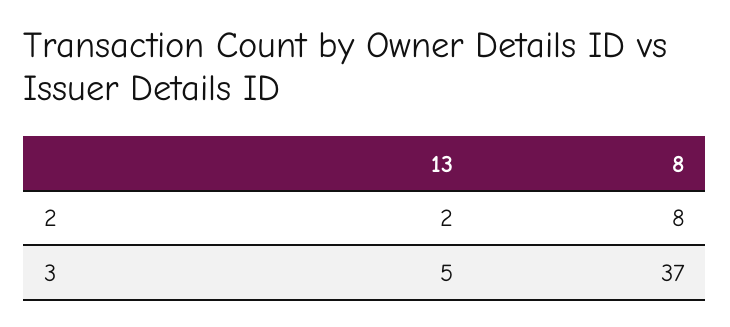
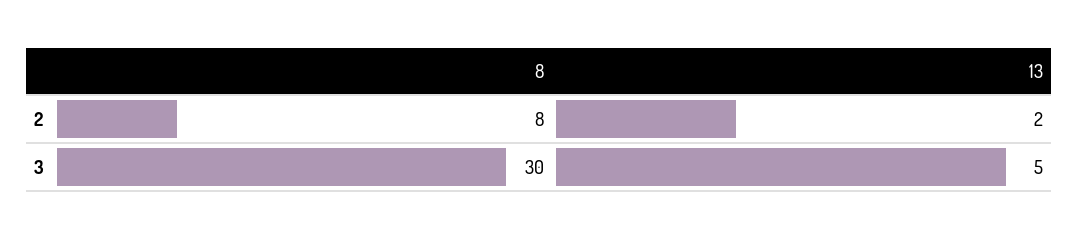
8, 3: 37 -> 30

